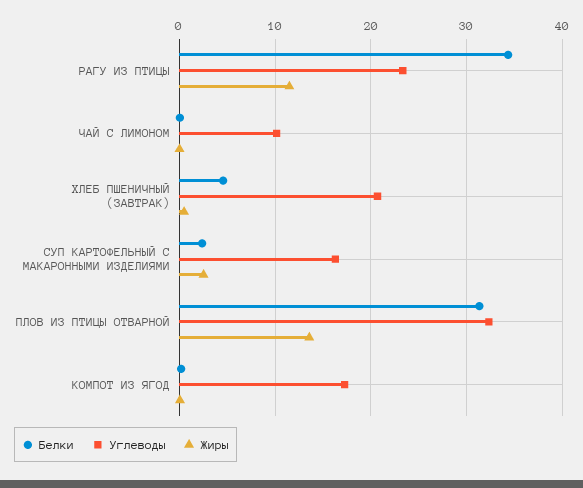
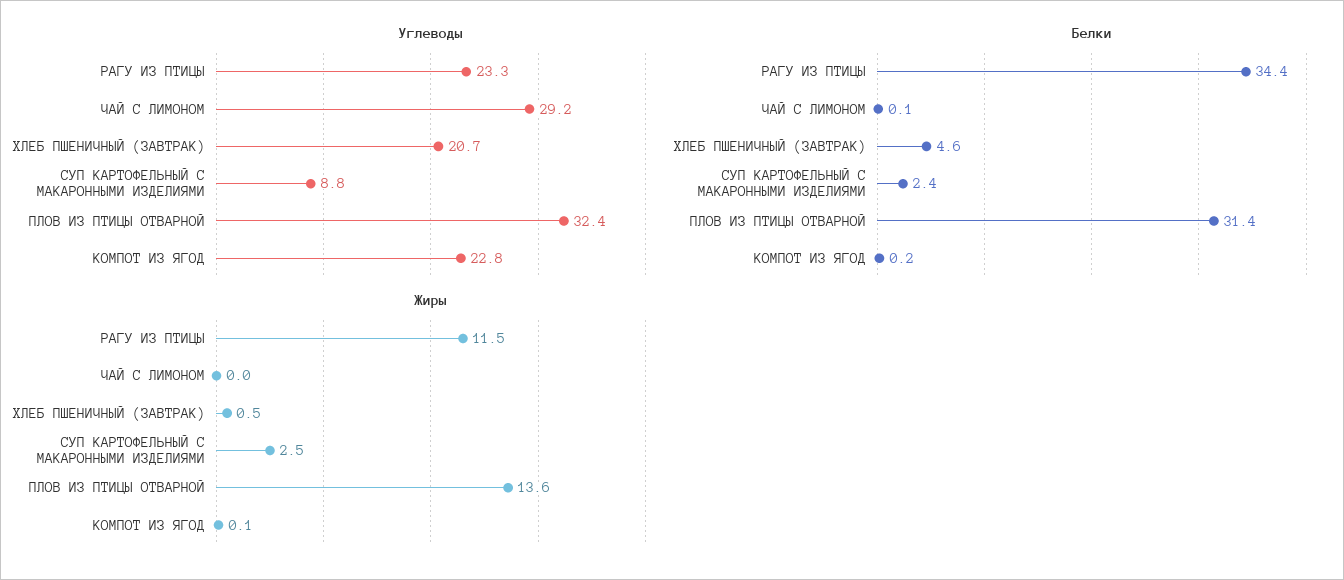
Углеводы, ЧАЙ С ЛИМОНОМ: 10 -> 29.2
Углеводы, СУП КАРТОФЕЛЬНЫЙ С МАКАРОННЫМИ ИЗДЕЛИЯМИ: 16 -> 8.8
Углеводы, КОМПОТ ИЗ ЯГОД: 17 -> 22.8

